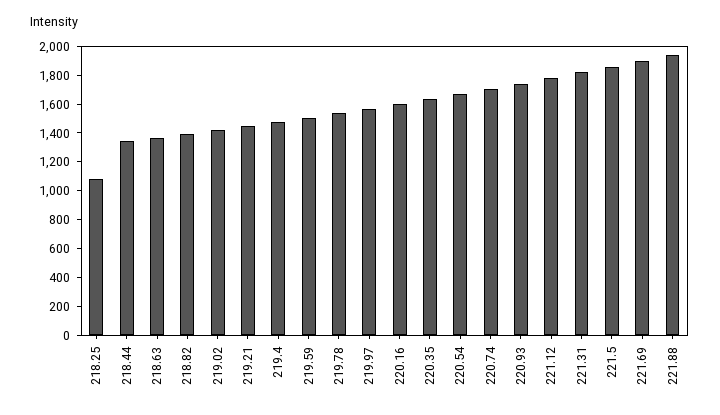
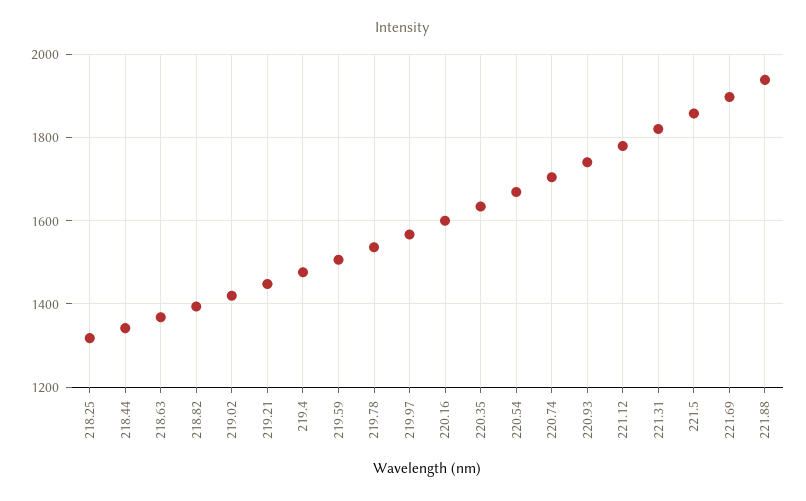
218.25: 1100 -> 1320

